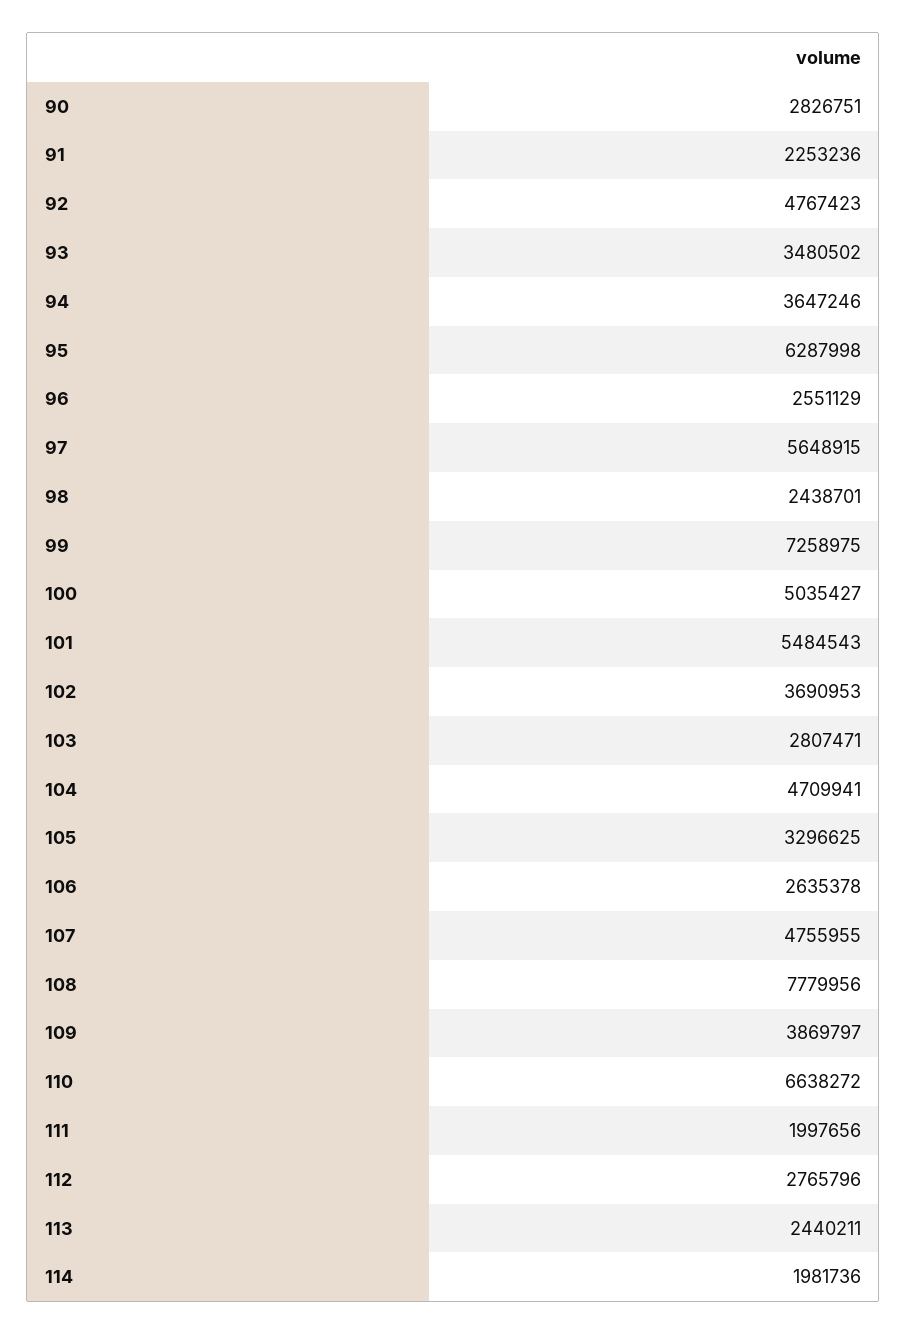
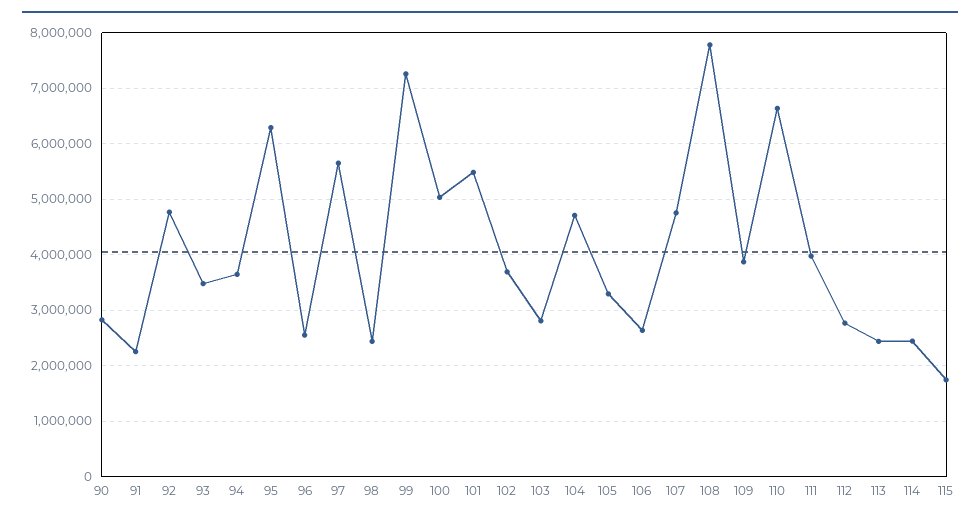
111: 1997656 -> 4000000
114: 1981736 -> 2400000
115: none -> 1800000

